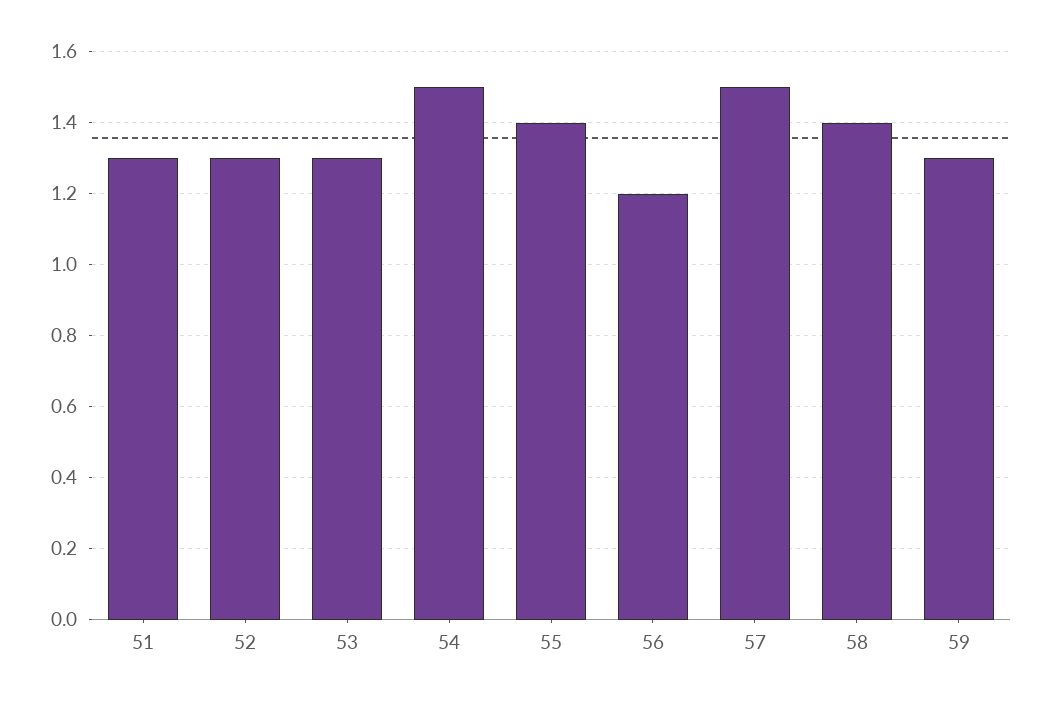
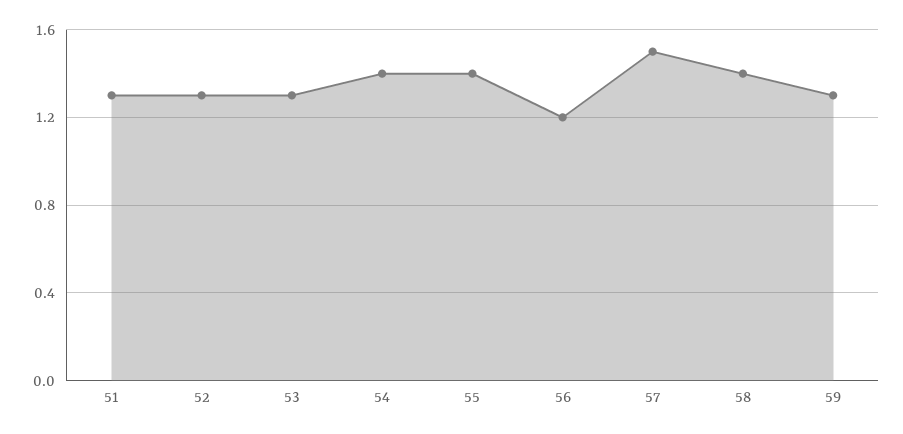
54: 1.5 -> 1.4

